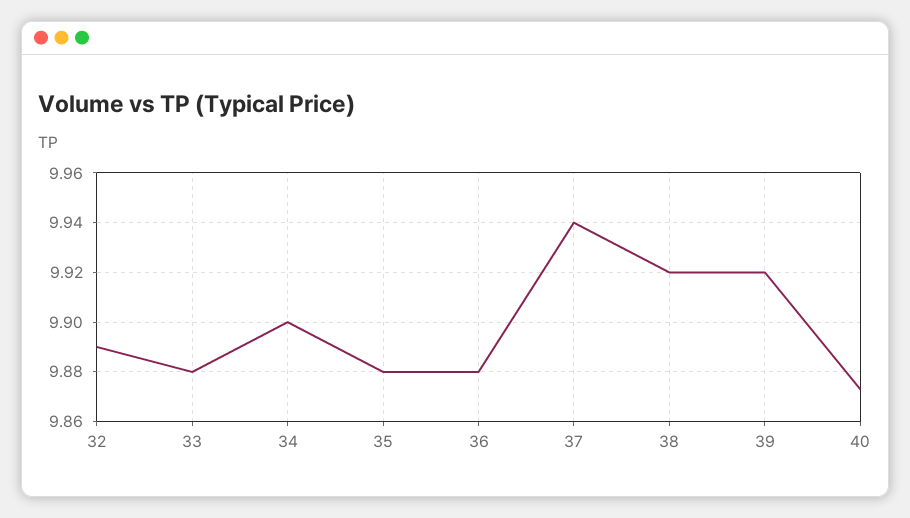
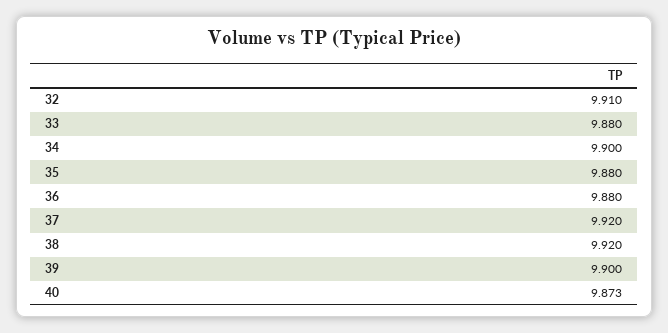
32: 9.89 -> 9.91
37: 9.94 -> 9.92
39: 9.92 -> 9.9

